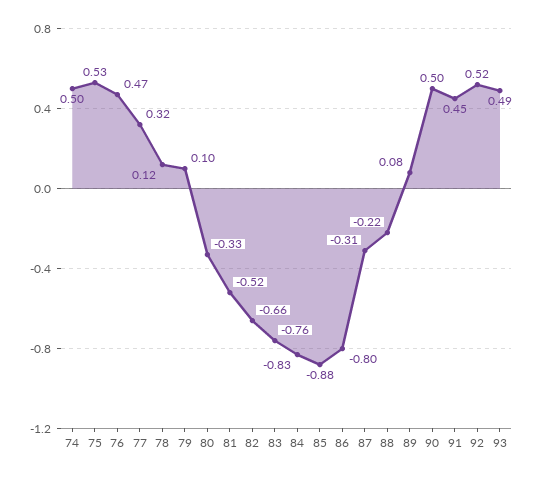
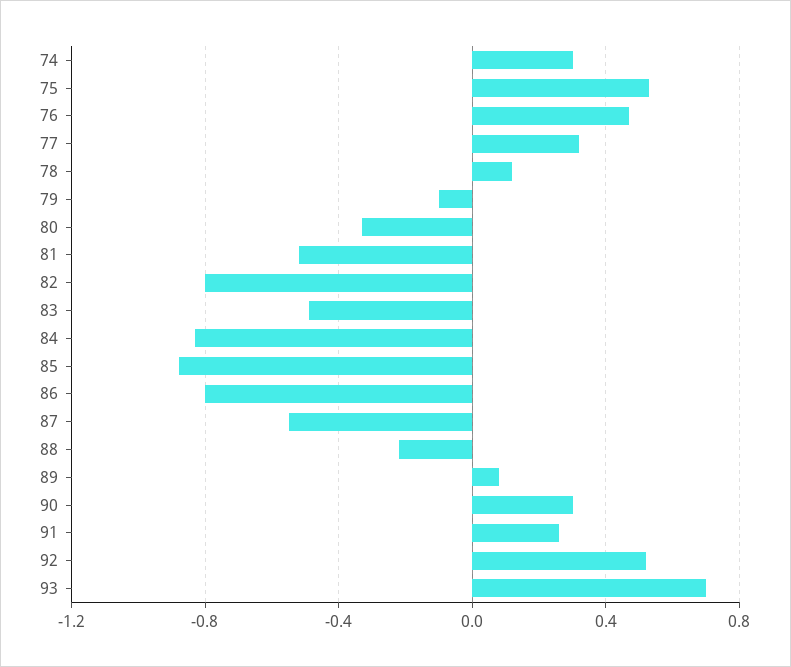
74: 0.5 -> 0.3
79: 0.1 -> -0.1
82: -0.66 -> -0.8
83: -0.76 -> -0.5
87: -0.31 -> -0.55
90: 0.5 -> 0.3
91: 0.45 -> 0.25
93: 0.49 -> 0.7

